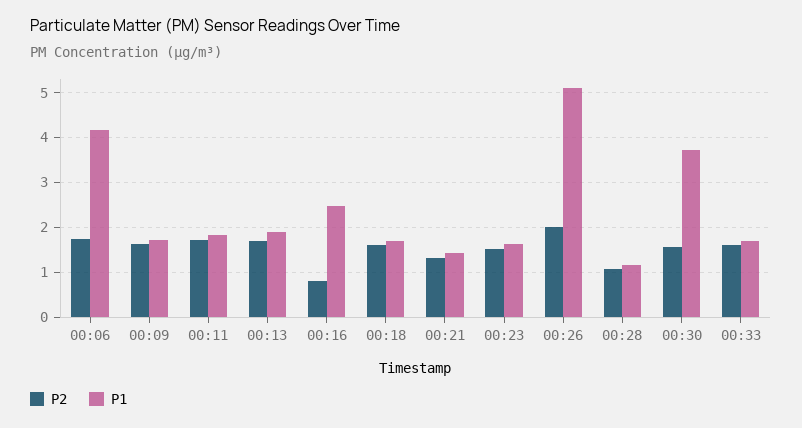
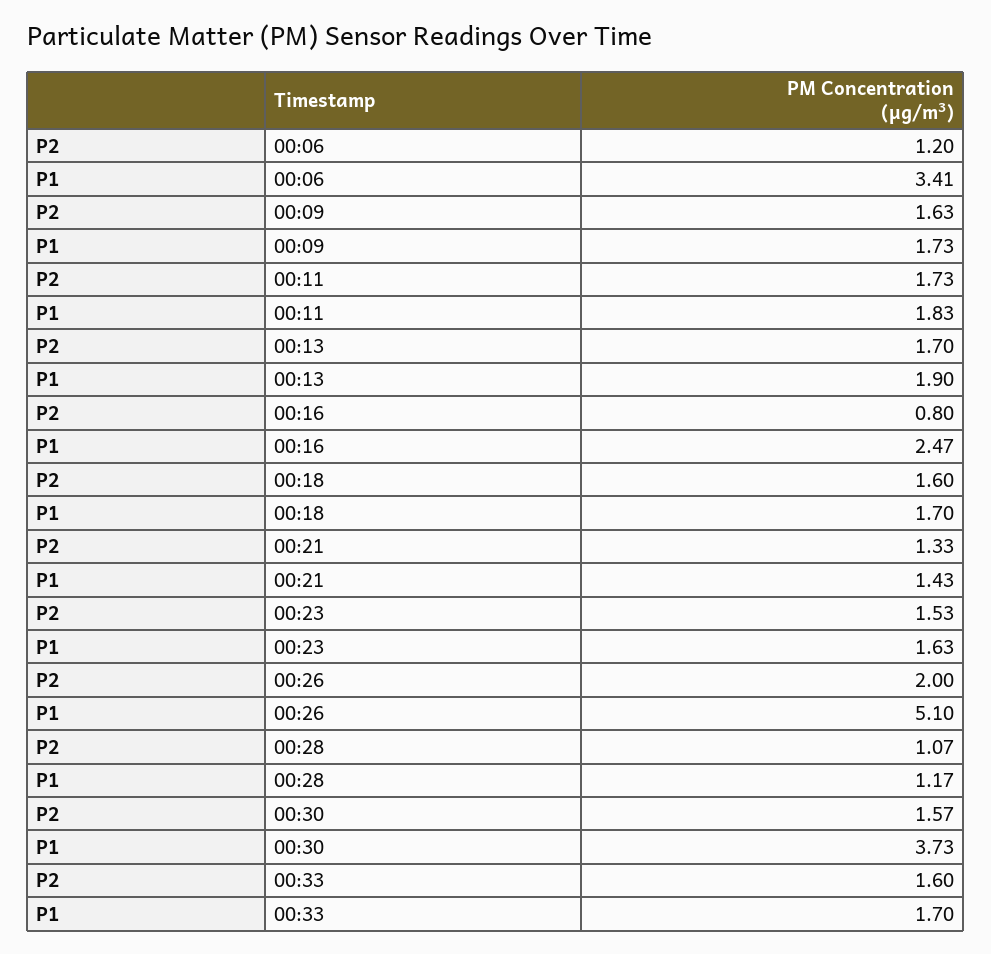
P2, 00:06: 1.8 -> 1.2
P1, 00:06: 4.2 -> 3.41

